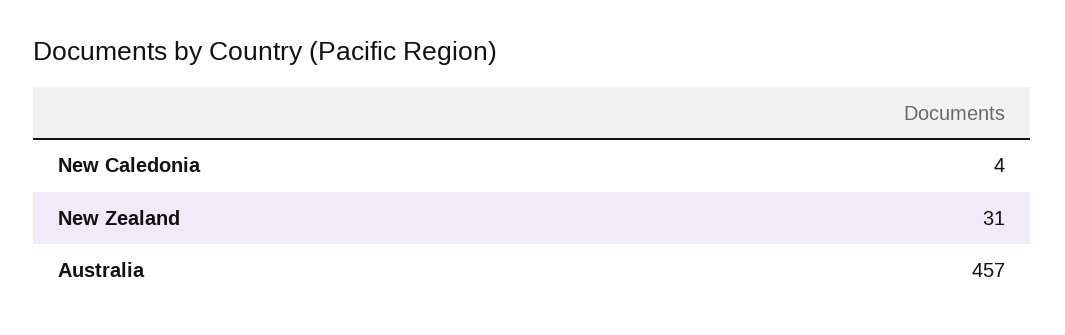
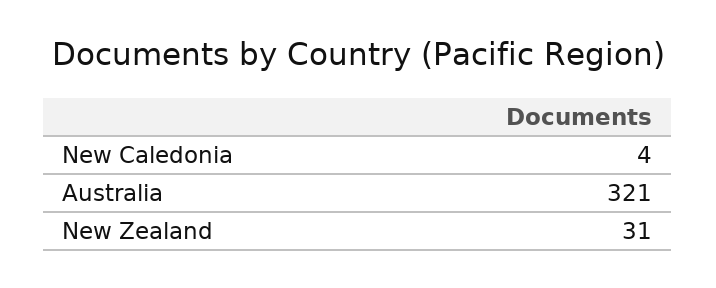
Australia: 457 -> 321

